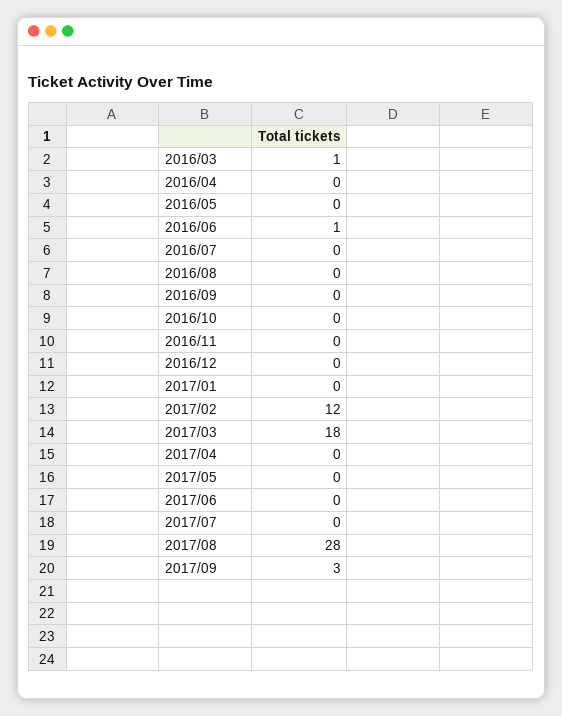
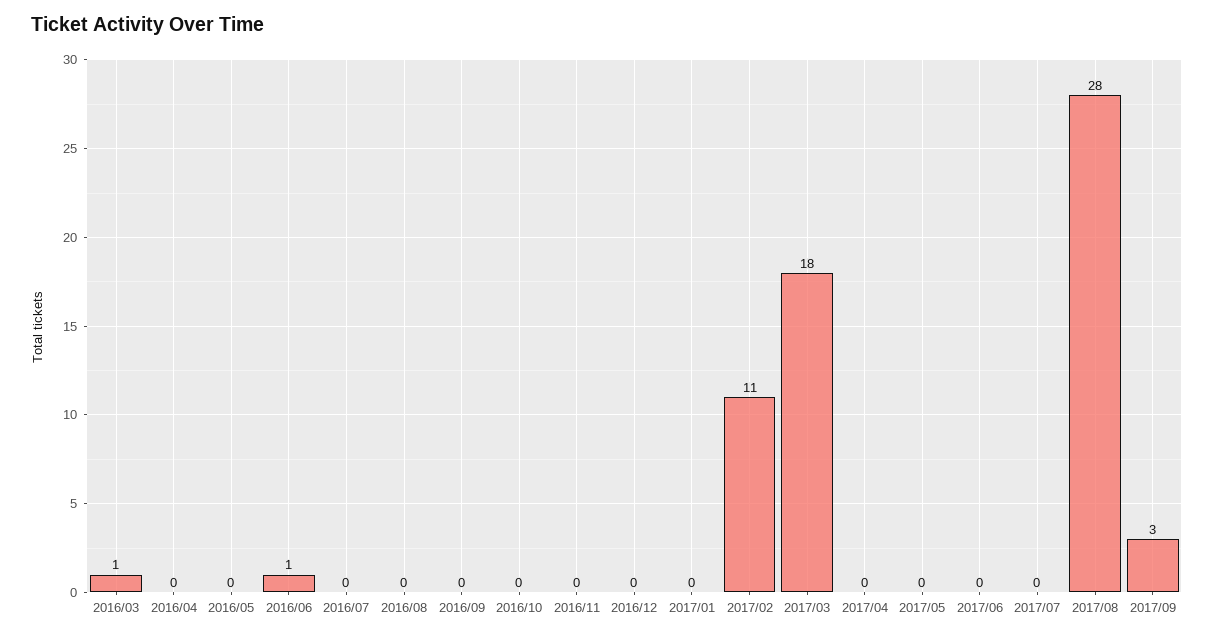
2017/02: 12 -> 11

